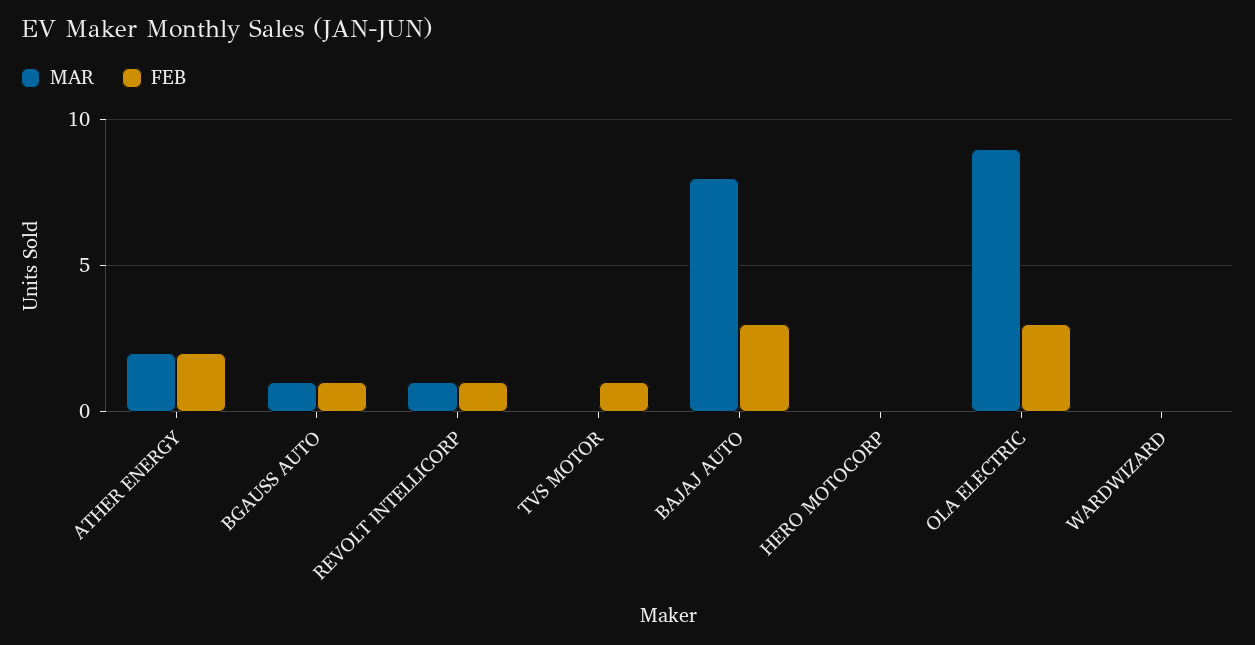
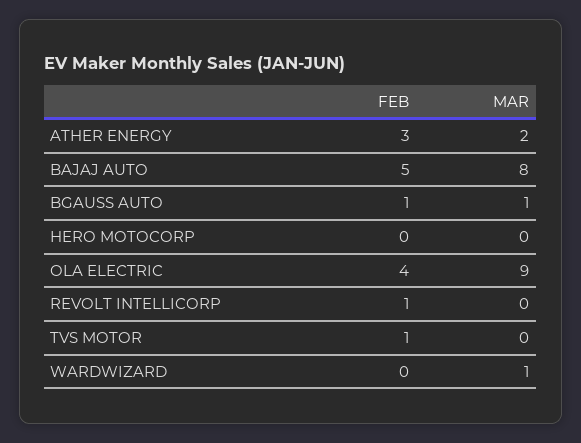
FEB, ATHER ENERGY: 2 -> 3
MAR, REVOLT INTELLICORP: 1 -> 0
FEB, BAJAJ AUTO: 3 -> 5
FEB, OLA ELECTRIC: 3 -> 4
MAR, WARDWIZARD: 0 -> 1

